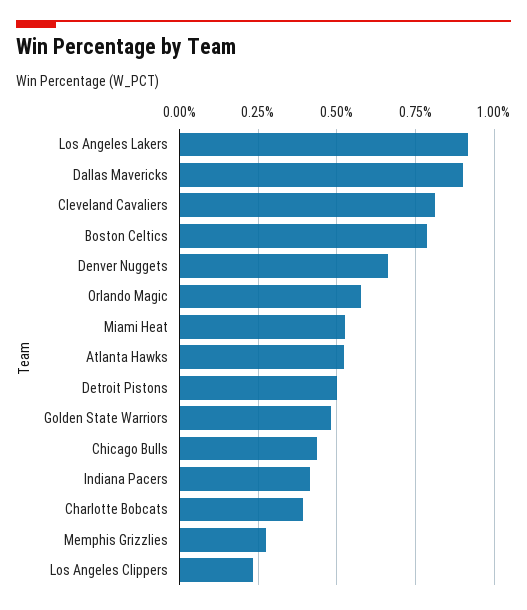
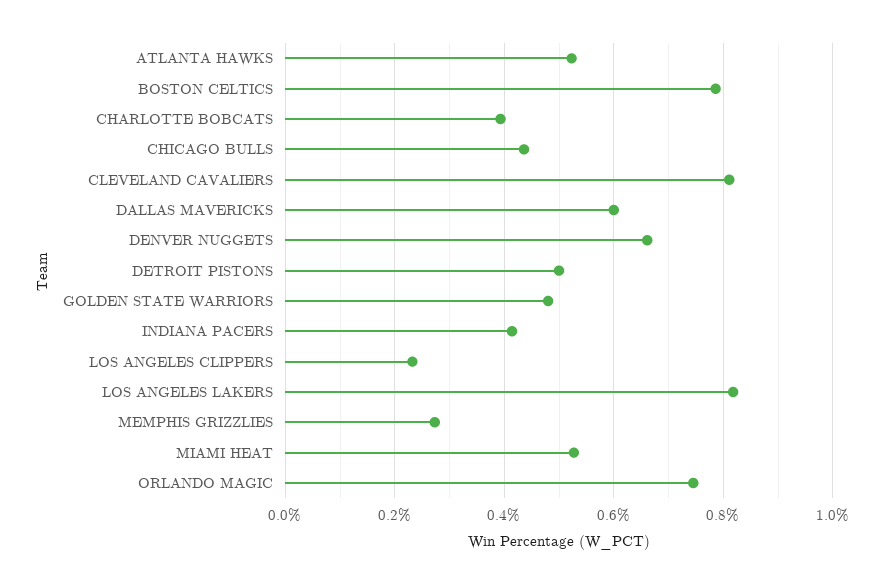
Los Angeles Lakers: 0.925 -> 0.82
Dallas Mavericks: 0.9 -> 0.6
Orlando Magic: 0.575 -> 0.74

